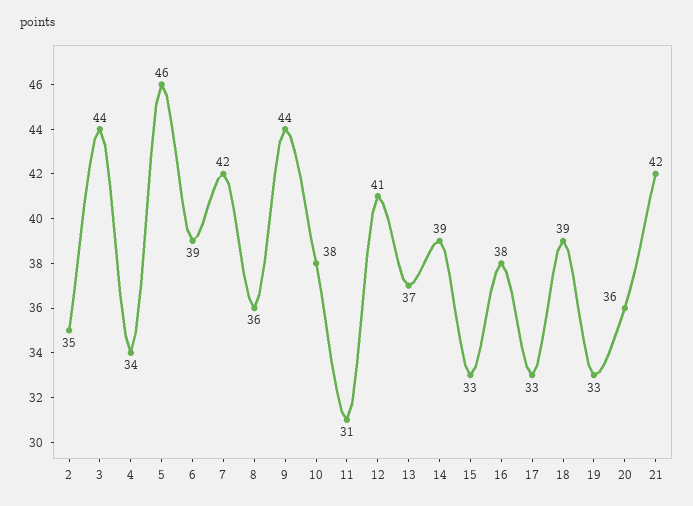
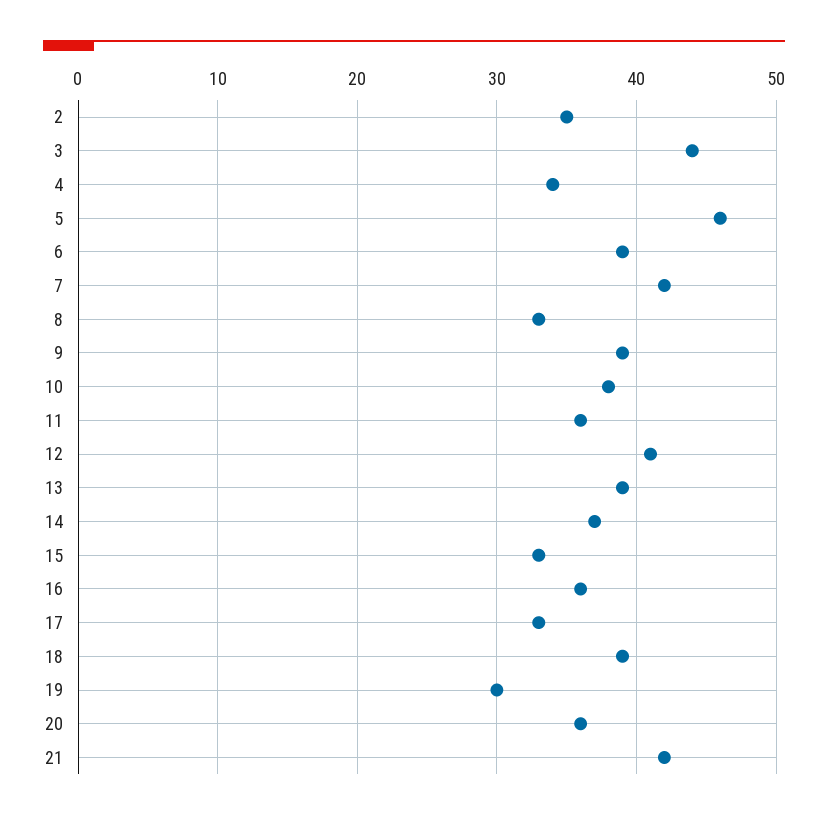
8: 36 -> 33
9: 44 -> 39
11: 31 -> 36
13: 37 -> 39
14: 39 -> 37
16: 38 -> 36
19: 33 -> 30

